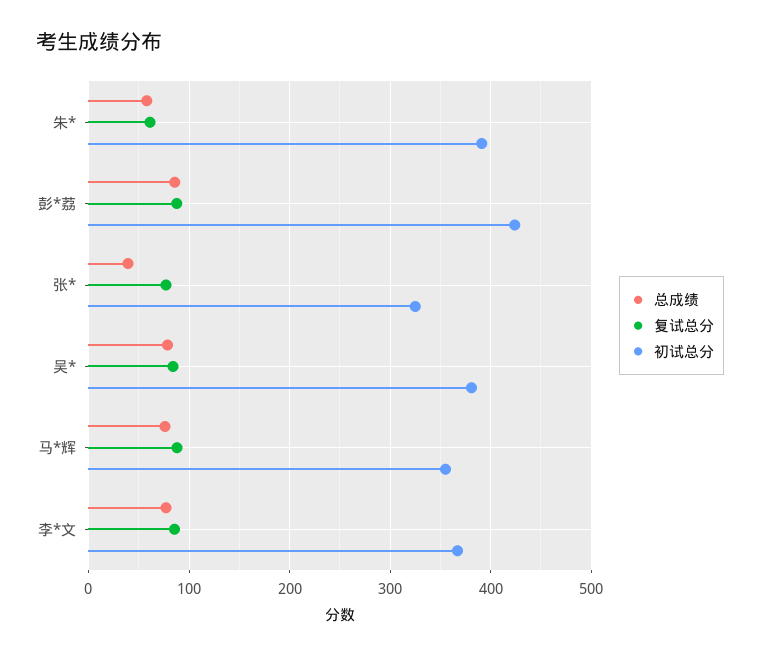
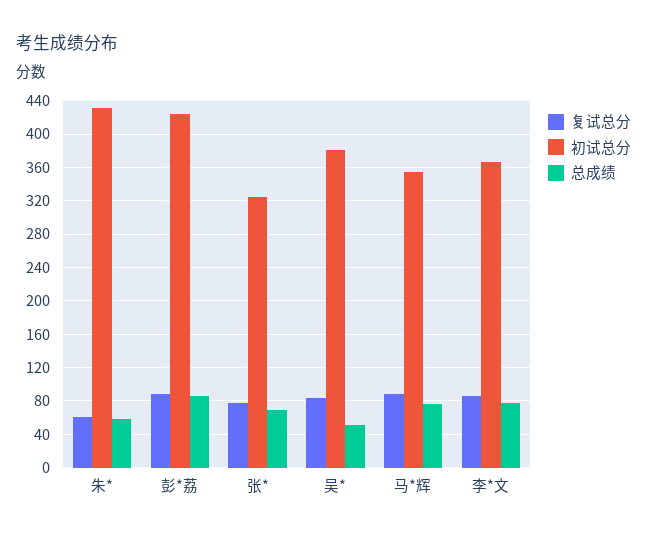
初试总分, 朱*: 390 -> 430
总成绩, 张*: 40 -> 70
总成绩, 吴*: 80 -> 50

